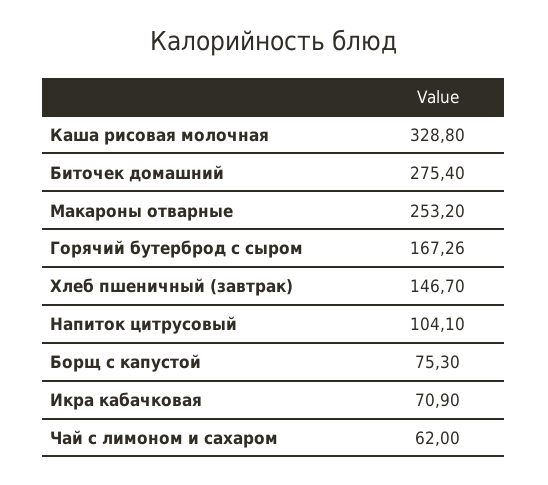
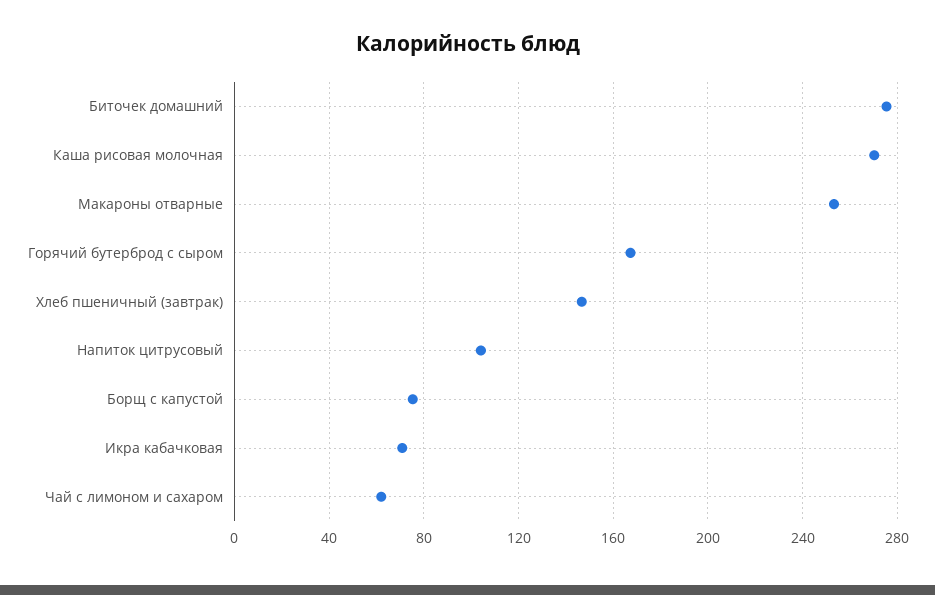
Каша рисовая молочная: 328.8 -> 270

